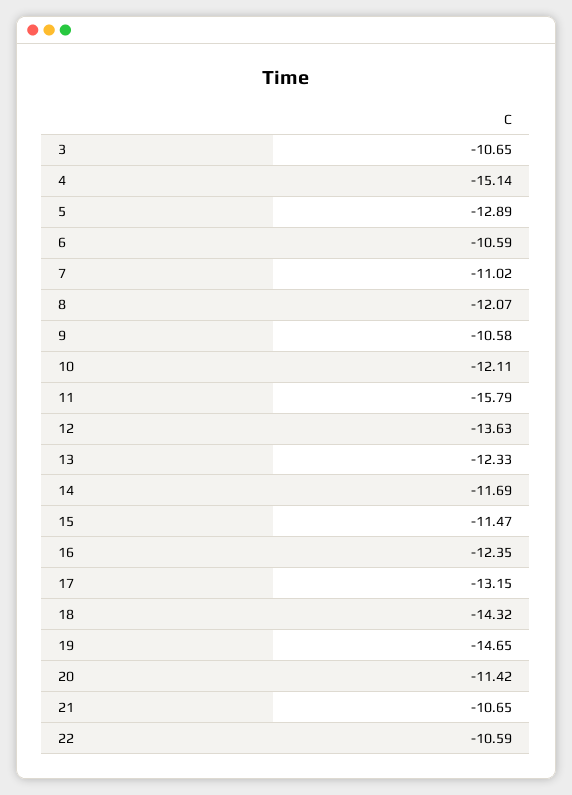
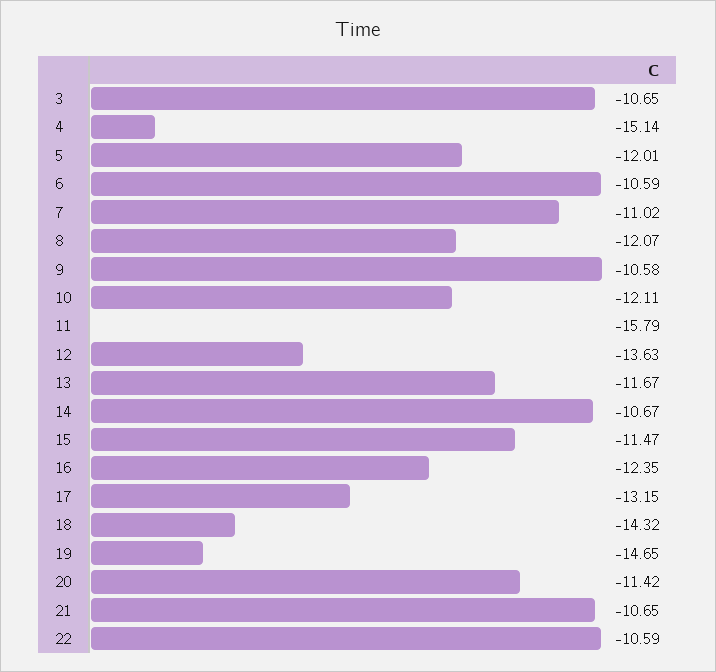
5: -12.89 -> -12.01
13: -12.33 -> -11.67
14: -11.69 -> -10.67

